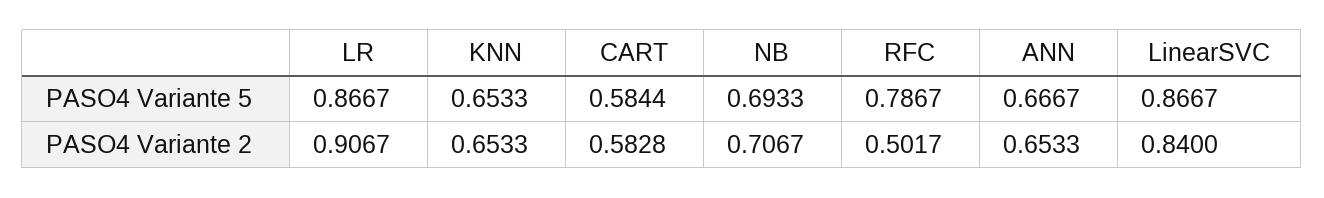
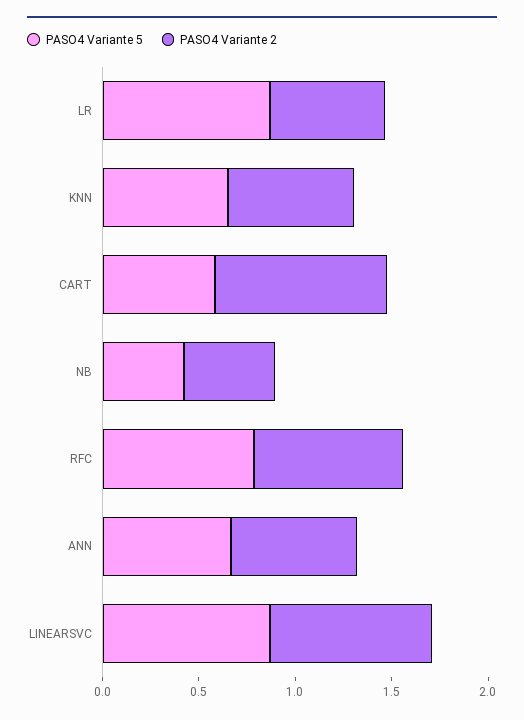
PASO4 Variante 5, NB: 0.6933 -> 0.4
PASO4 Variante 2, LR: 0.9067 -> 0.6
PASO4 Variante 2, CART: 0.5828 -> 0.9
PASO4 Variante 2, NB: 0.7067 -> 0.5
PASO4 Variante 2, RFC: 0.5017 -> 0.8

